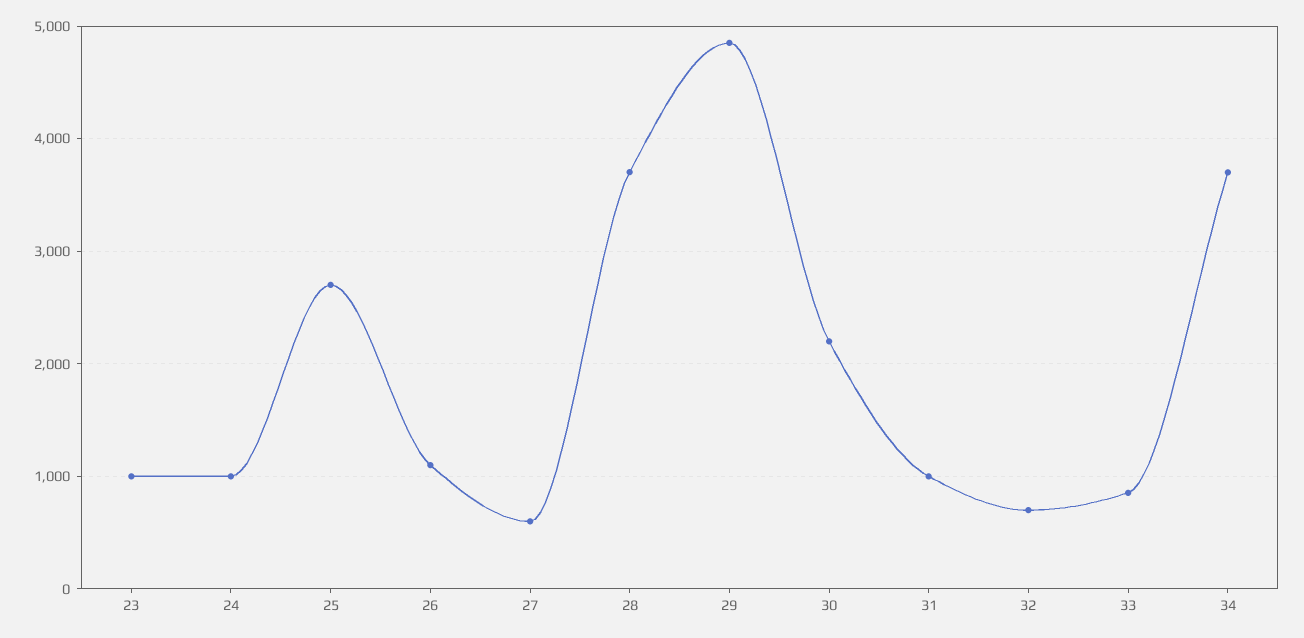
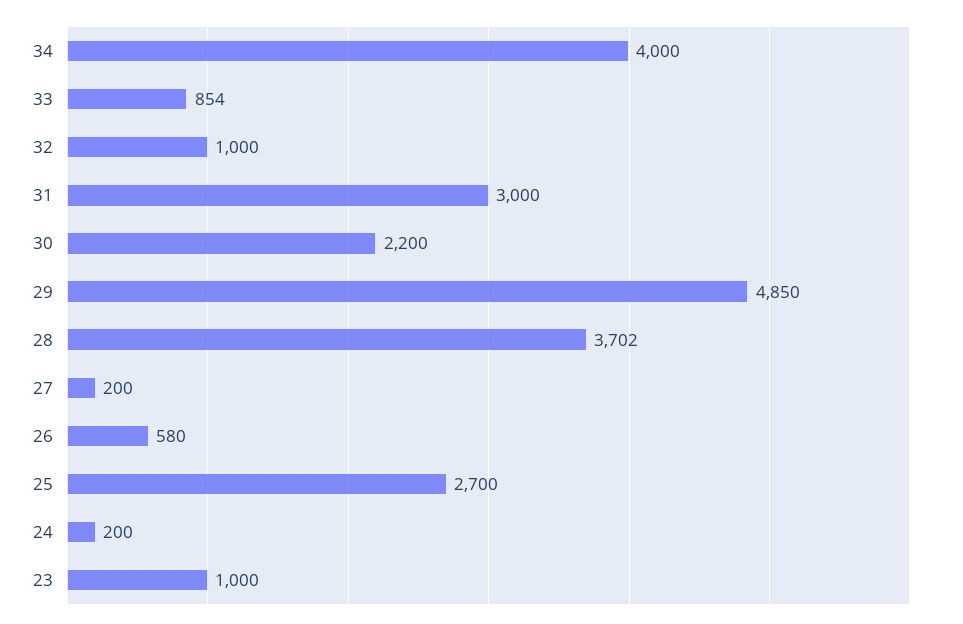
24: 1000 -> 200
26: 1100 -> 580
27: 600 -> 200
31: 1000 -> 3000
32: 700 -> 1000
34: 3700 -> 4000

